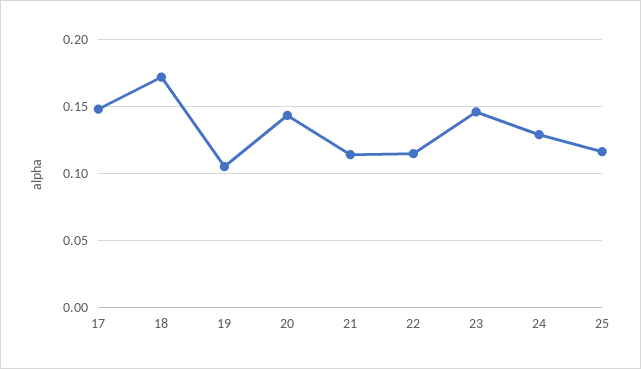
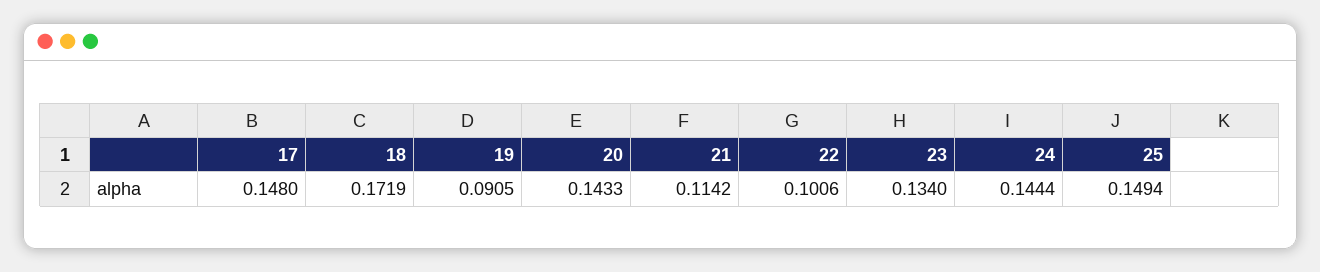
19: 0.105 -> 0.0905
22: 0.115 -> 0.1006
23: 0.145 -> 0.134
24: 0.13 -> 0.1444
25: 0.115 -> 0.1494

